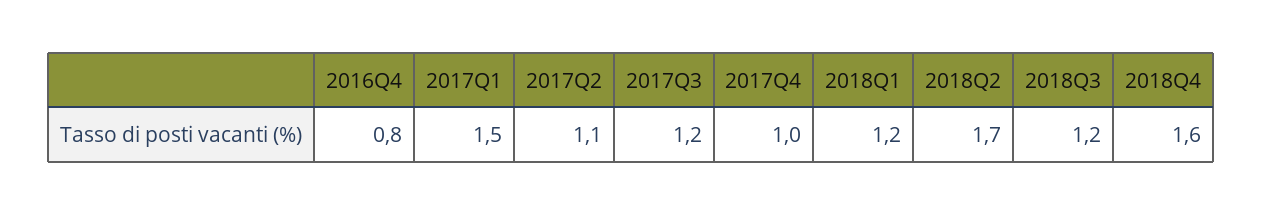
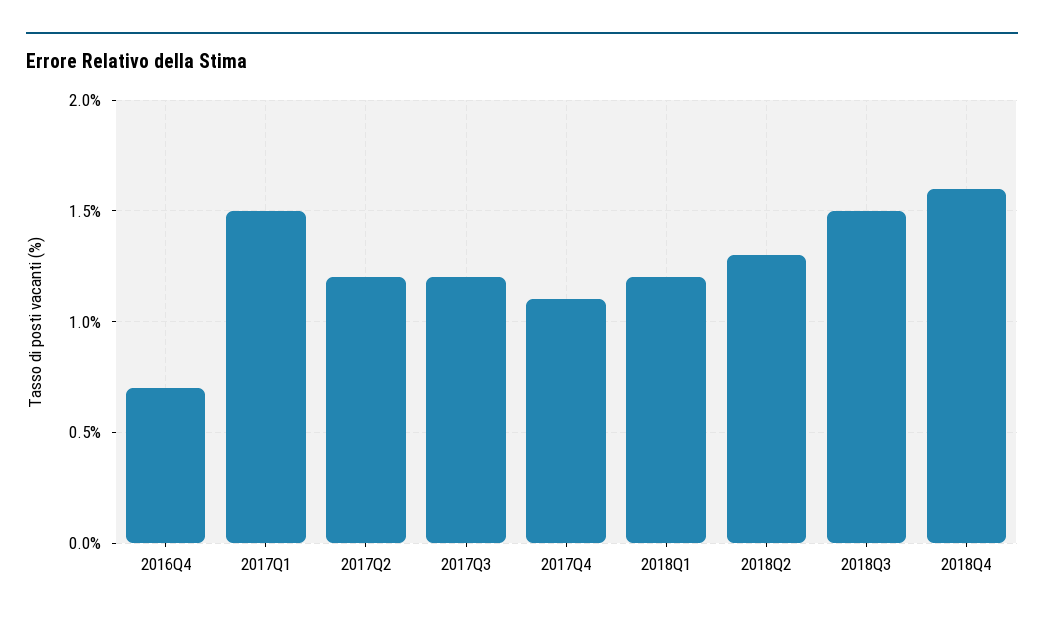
2016Q4: 0.8 -> 0.7
2017Q2: 1.1 -> 1.2
2017Q4: 1 -> 1.1
2018Q2: 1.7 -> 1.3
2018Q3: 1.2 -> 1.5

